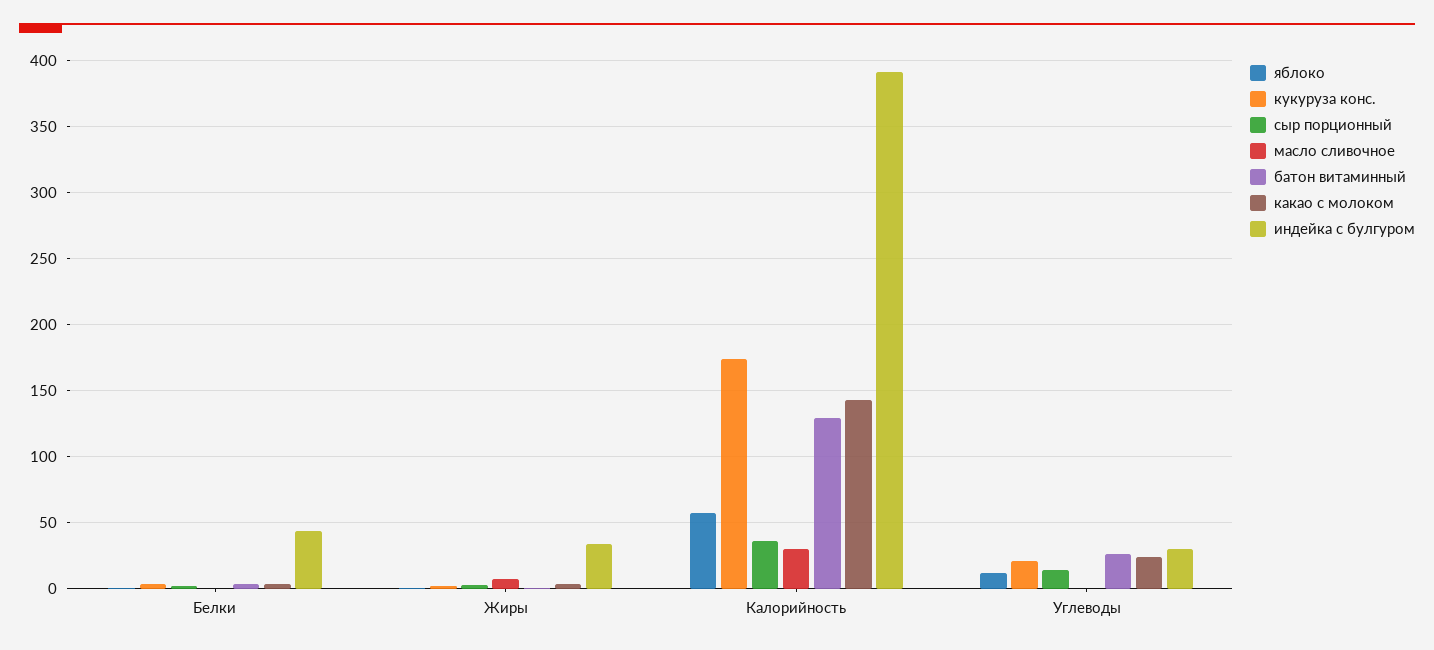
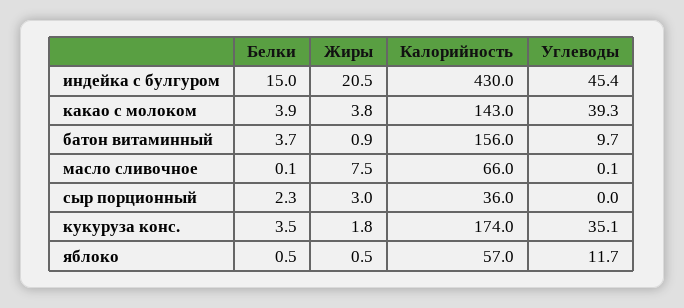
индейка с булгуром, Белки: 45 -> 15
индейка с булгуром, Жиры: 35 -> 20.5
масло сливочное, Калорийность: 30 -> 66
батон витаминный, Калорийность: 130 -> 156
индейка с булгуром, Калорийность: 390 -> 430
кукуруза конс., Углеводы: 20 -> 35.1
сыр порционный, Углеводы: 15 -> 0
батон витаминный, Углеводы: 25 -> 9.7
какао с молоком, Углеводы: 25 -> 39.3
индейка с булгуром, Углеводы: 30 -> 45.4

